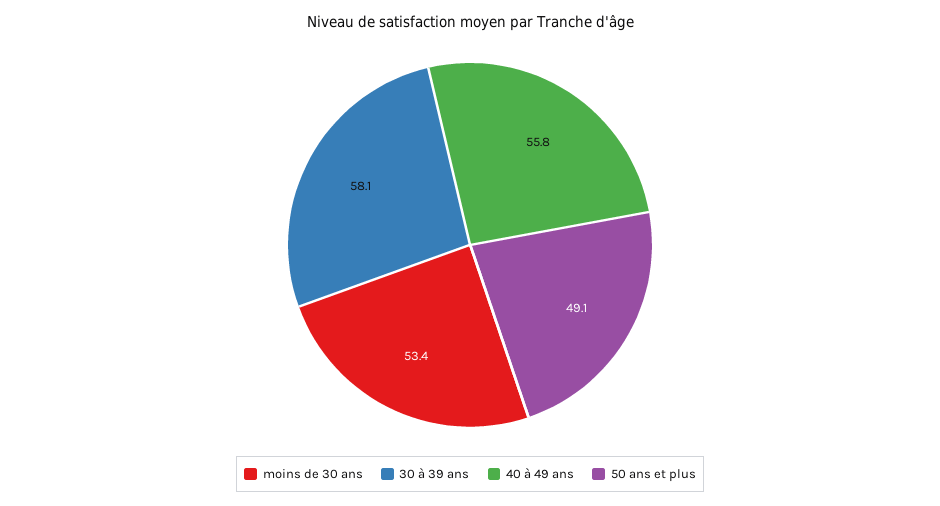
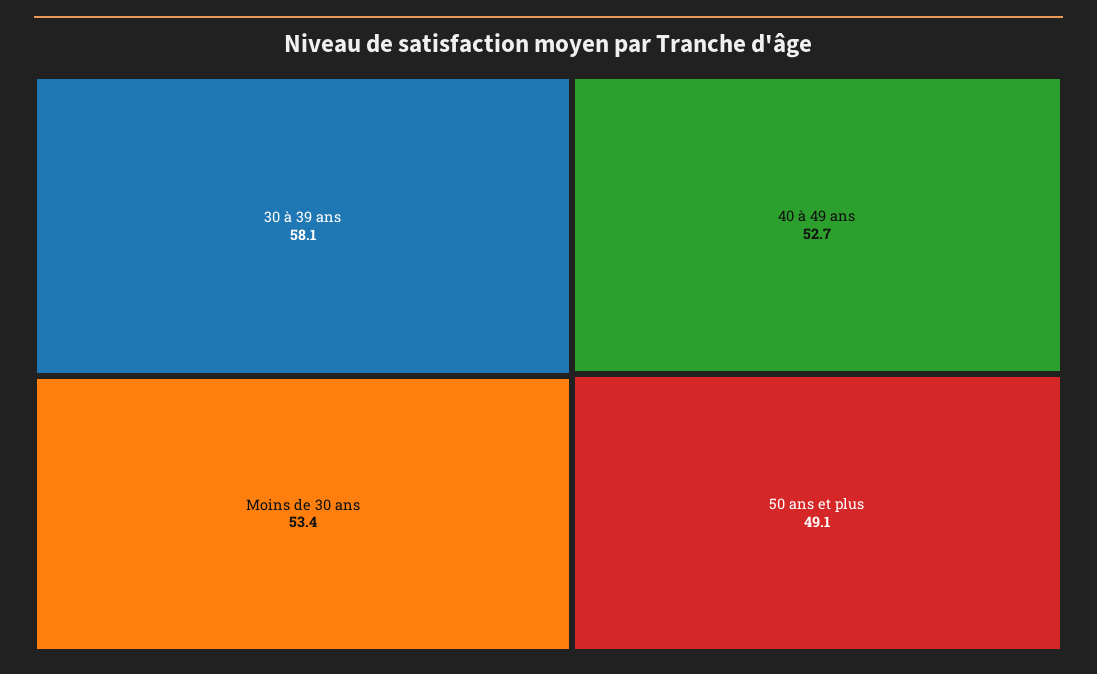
40 à 49 ans: 55.8 -> 52.7

